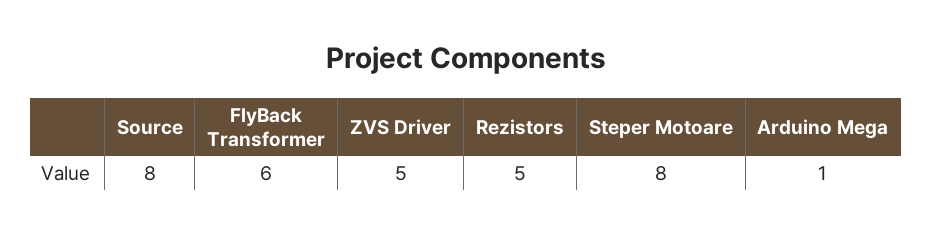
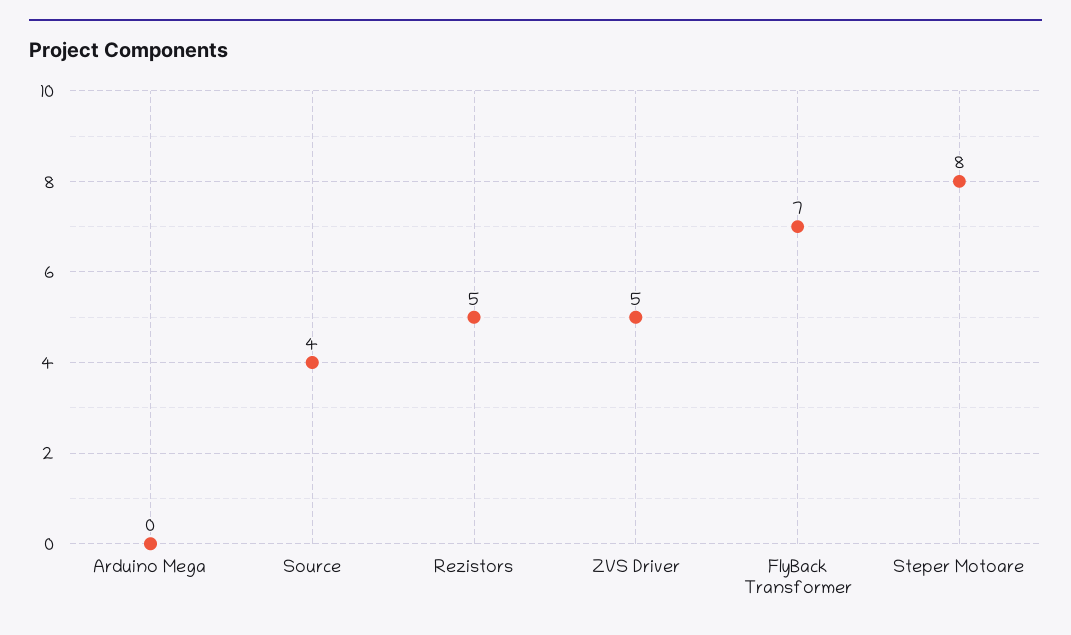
Source: 8 -> 4
FlyBack Transformer: 6 -> 7
Arduino Mega: 1 -> 0

